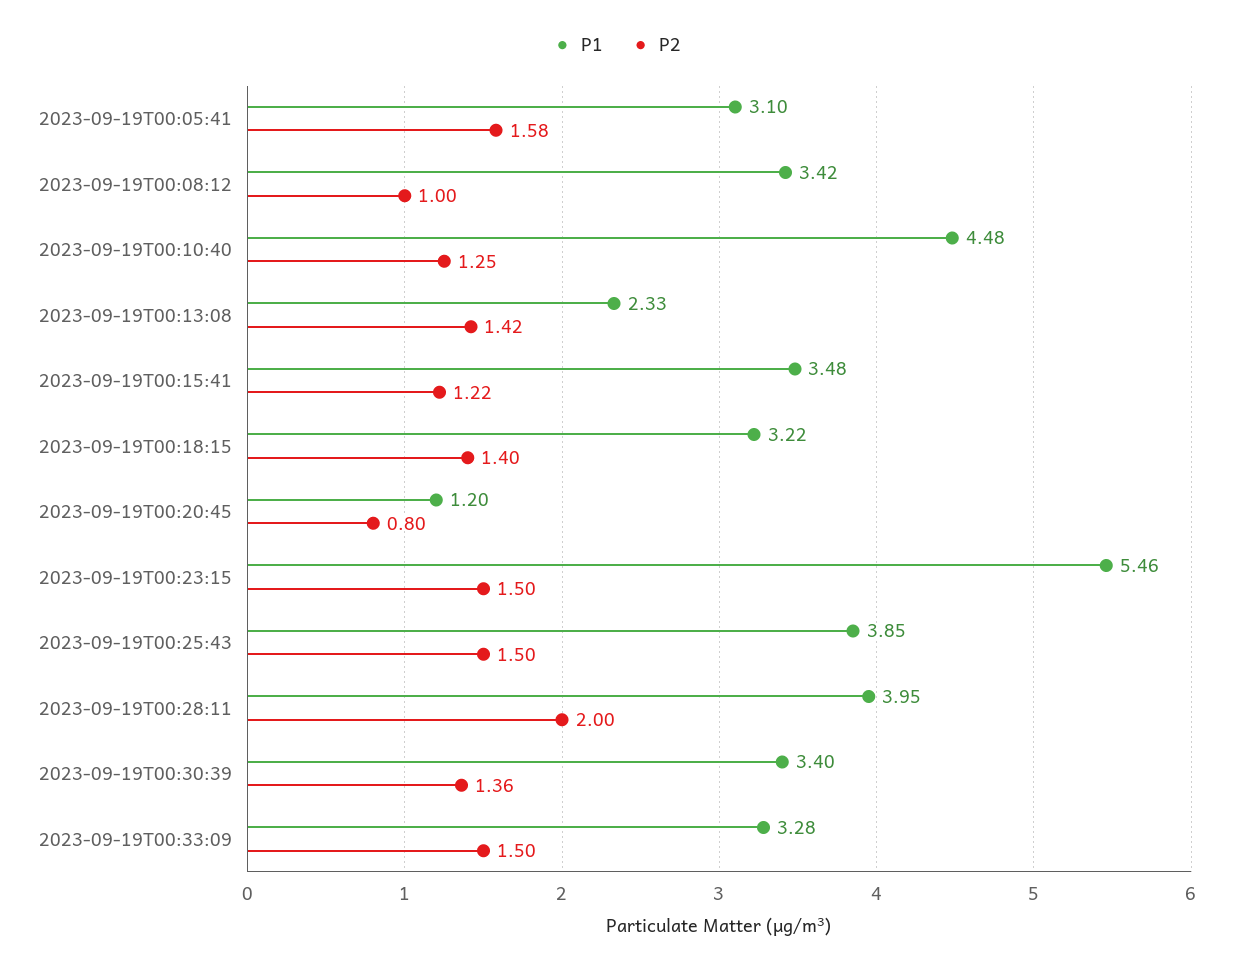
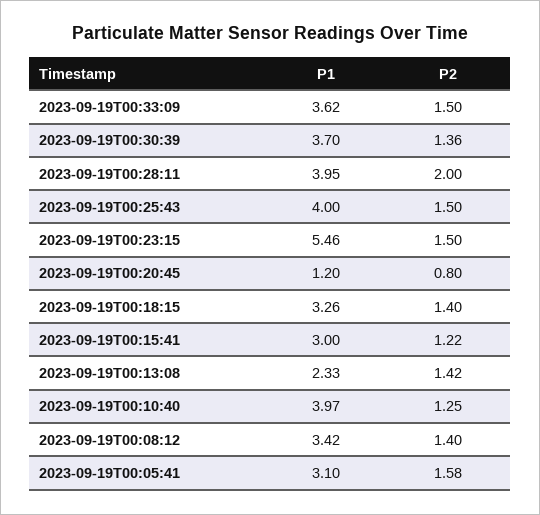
P2, 2023-09-19T00:08:12: 1 -> 1.4
P1, 2023-09-19T00:10:40: 4.48 -> 3.97
P1, 2023-09-19T00:15:41: 3.48 -> 3
P1, 2023-09-19T00:18:15: 3.22 -> 3.26
P1, 2023-09-19T00:25:43: 3.85 -> 4
P1, 2023-09-19T00:30:39: 3.4 -> 3.7
P1, 2023-09-19T00:33:09: 3.28 -> 3.62

